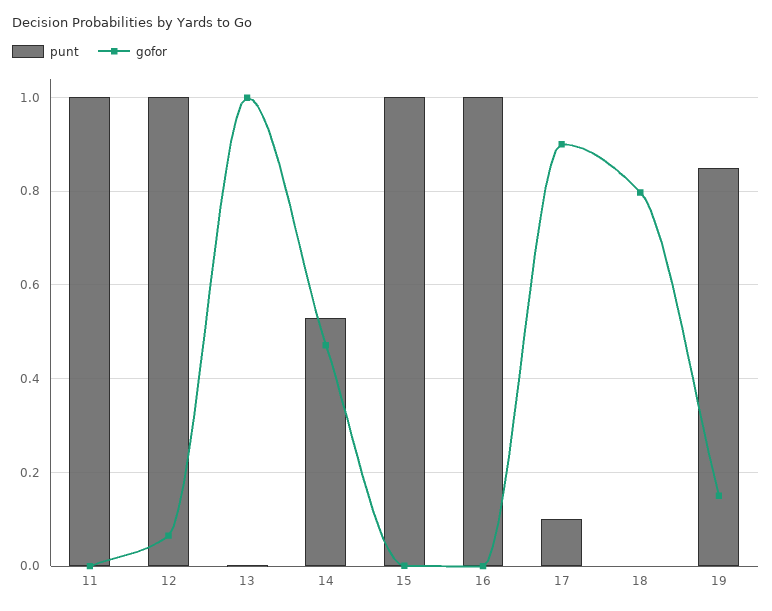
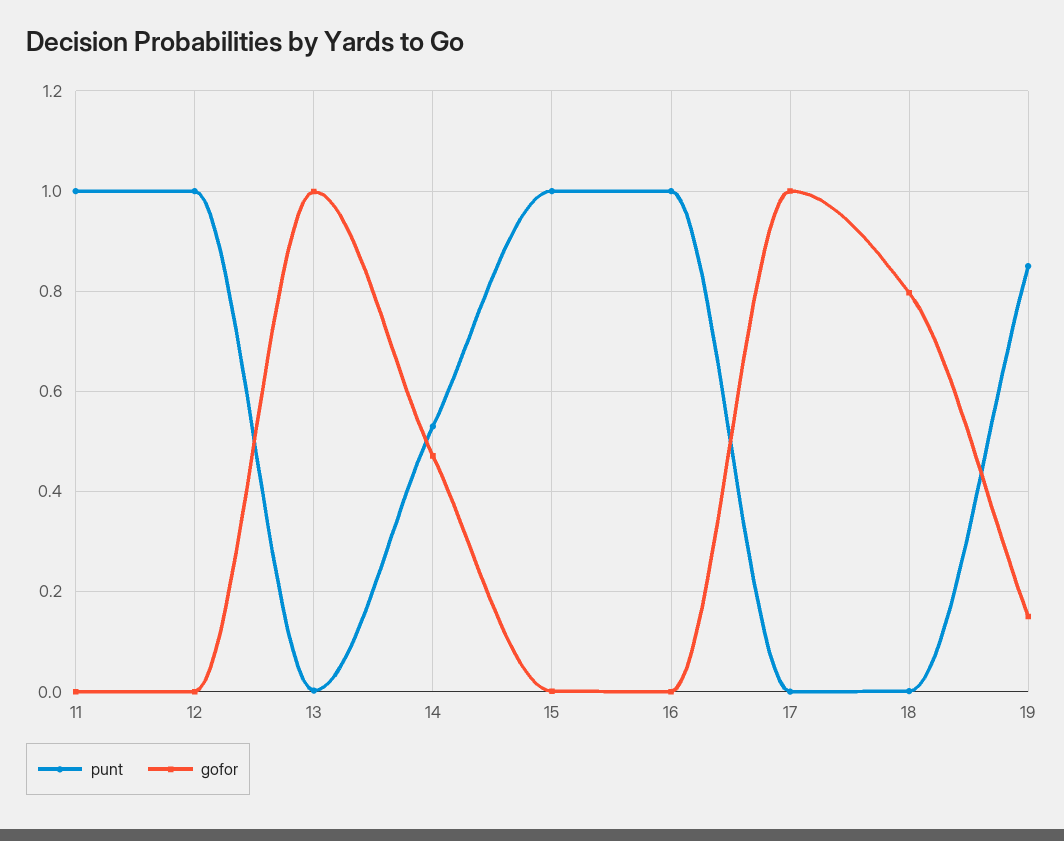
gofor, 12: 0.06 -> 0
punt, 17: 0.1 -> 0
gofor, 17: 0.9 -> 1

